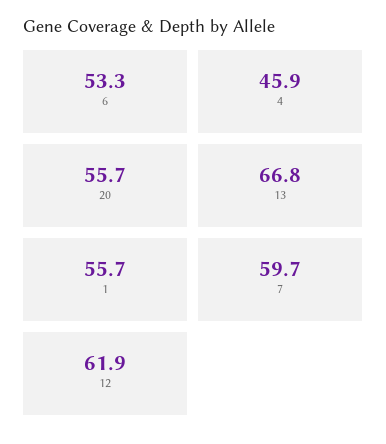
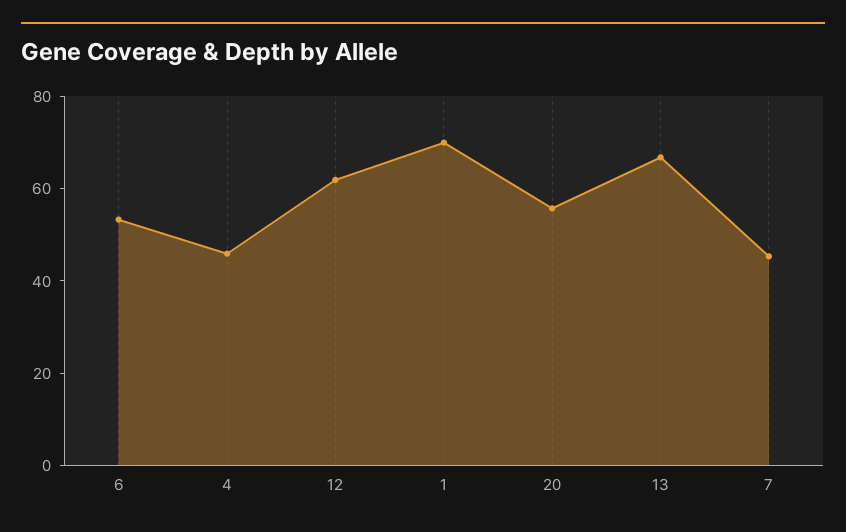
1: 55.7 -> 70
7: 59.7 -> 45

